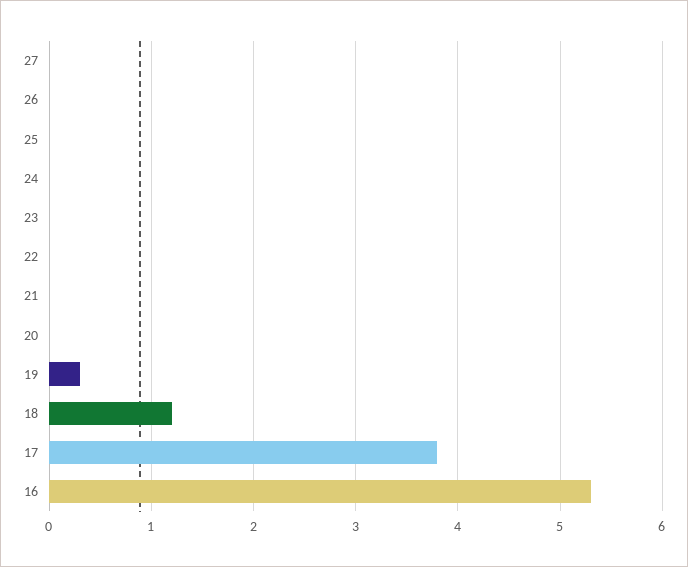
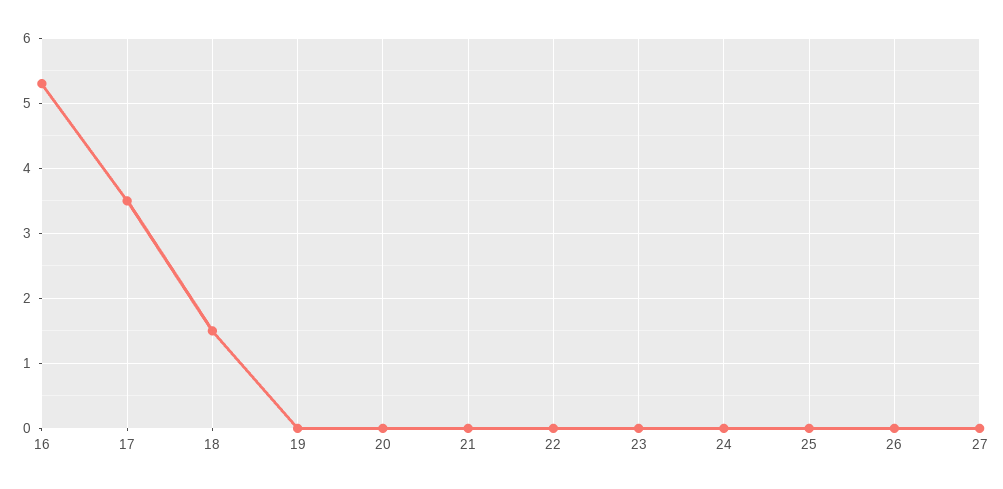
19: 0.3 -> 0
18: 1.2 -> 1.5
17: 3.8 -> 3.5

